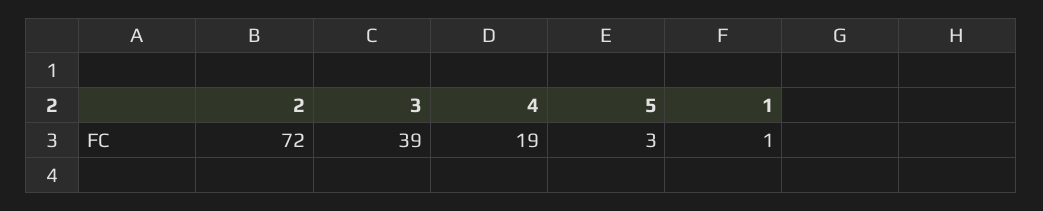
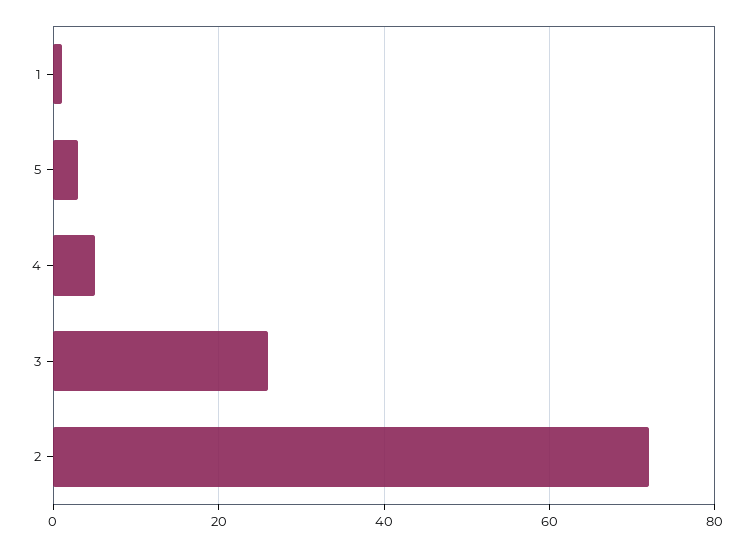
3: 39 -> 25
4: 19 -> 5

